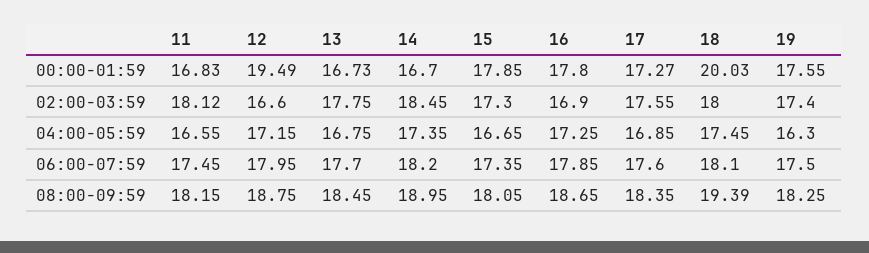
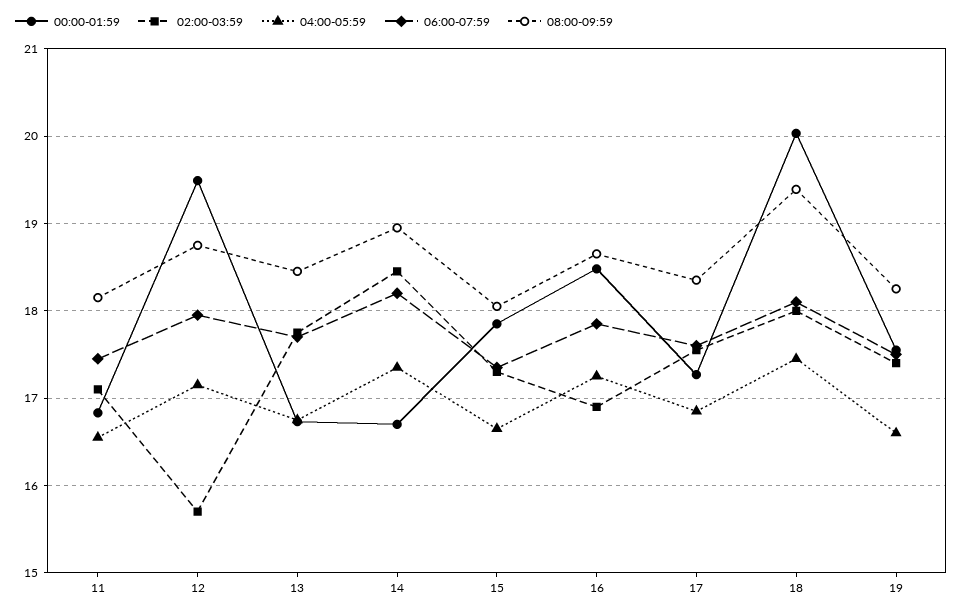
00:00-01:59, 16: 17.8 -> 18.5
02:00-03:59, 11: 18.12 -> 17.1
02:00-03:59, 12: 16.6 -> 15.7
04:00-05:59, 19: 16.3 -> 16.6

